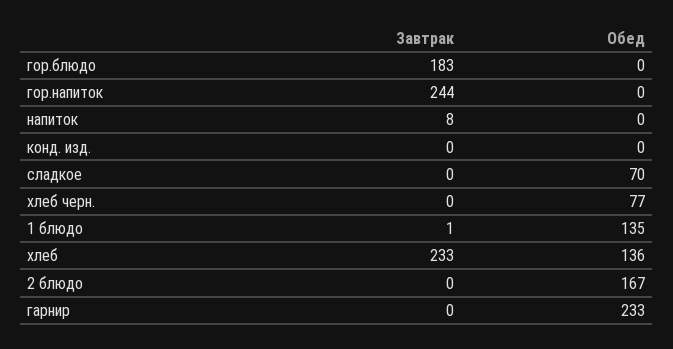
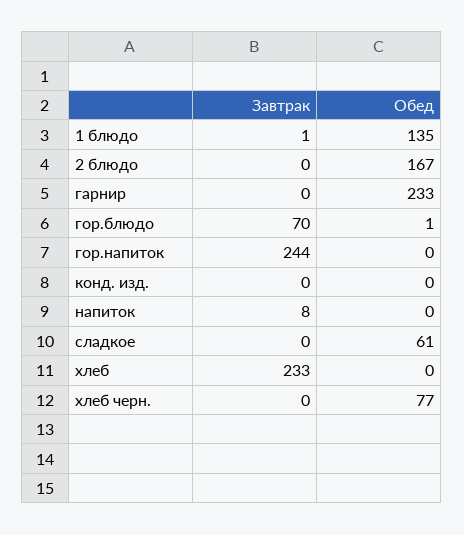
Завтрак, гор.блюдо: 183 -> 70
Обед, гор.блюдо: 0 -> 1
Обед, сладкое: 70 -> 61
Обед, хлеб: 136 -> 0

